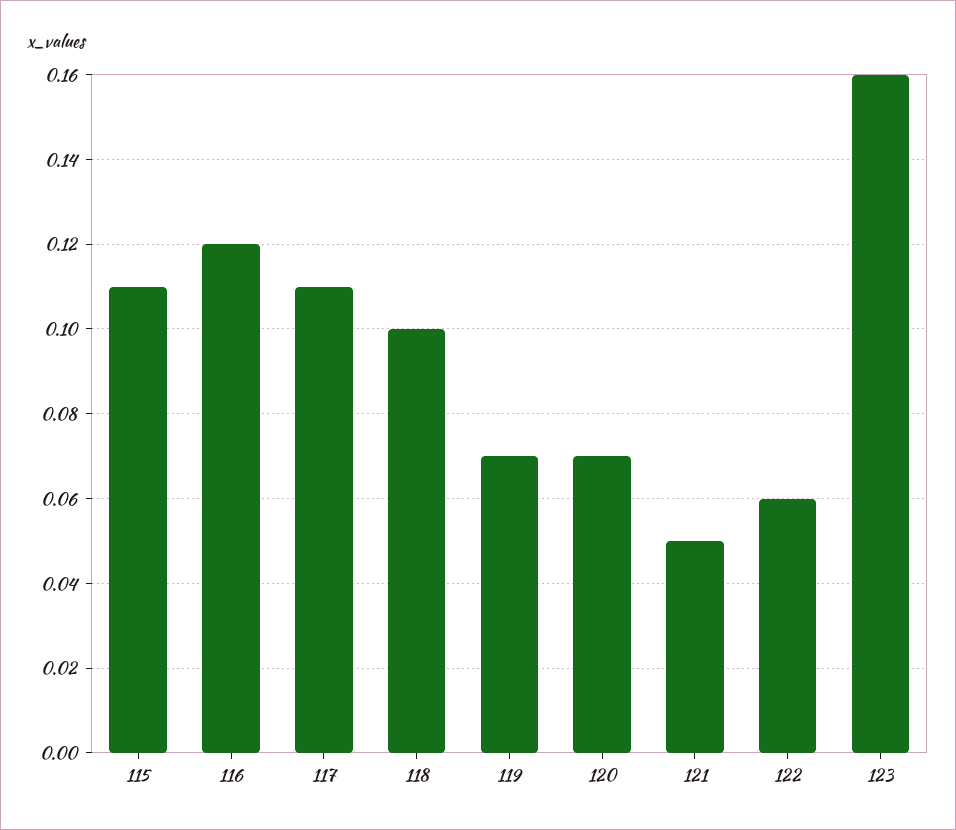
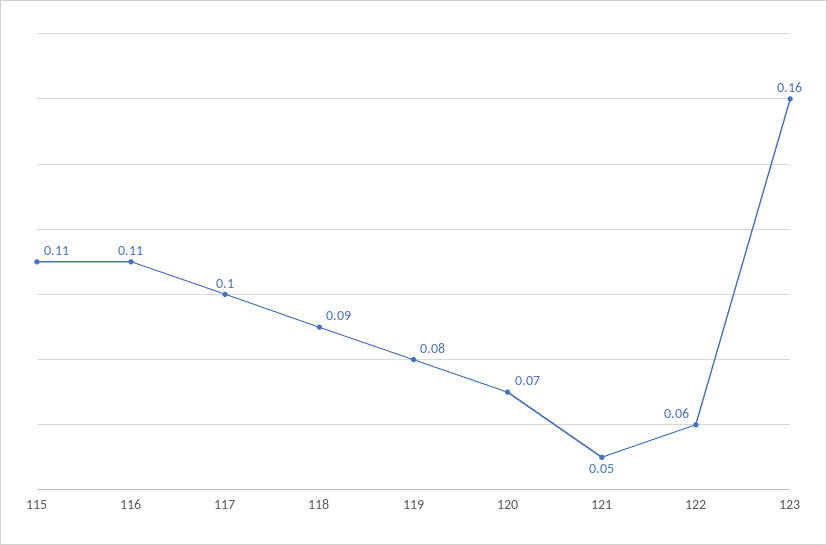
116: 0.12 -> 0.11
117: 0.11 -> 0.1
118: 0.1 -> 0.09
119: 0.07 -> 0.08

